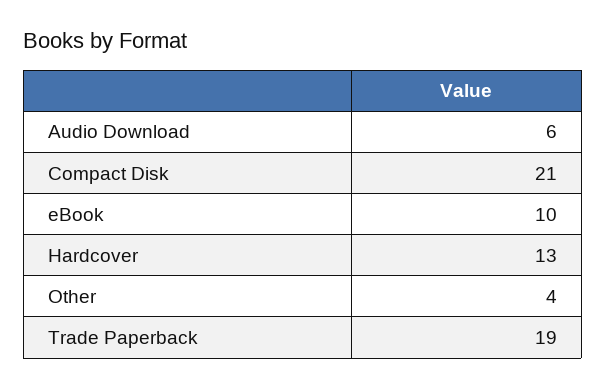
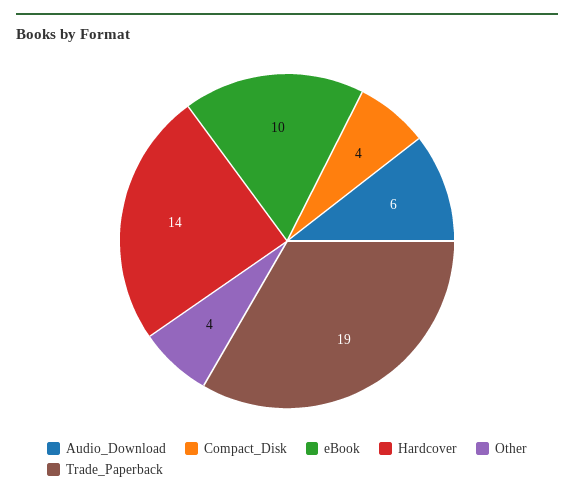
Compact Disk: 21 -> 4
Hardcover: 13 -> 14

